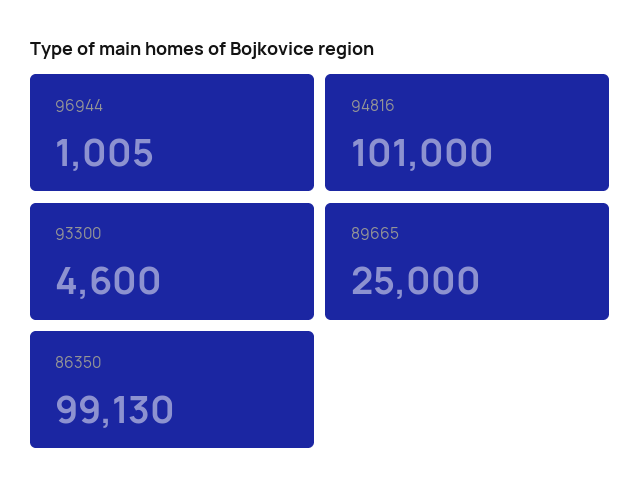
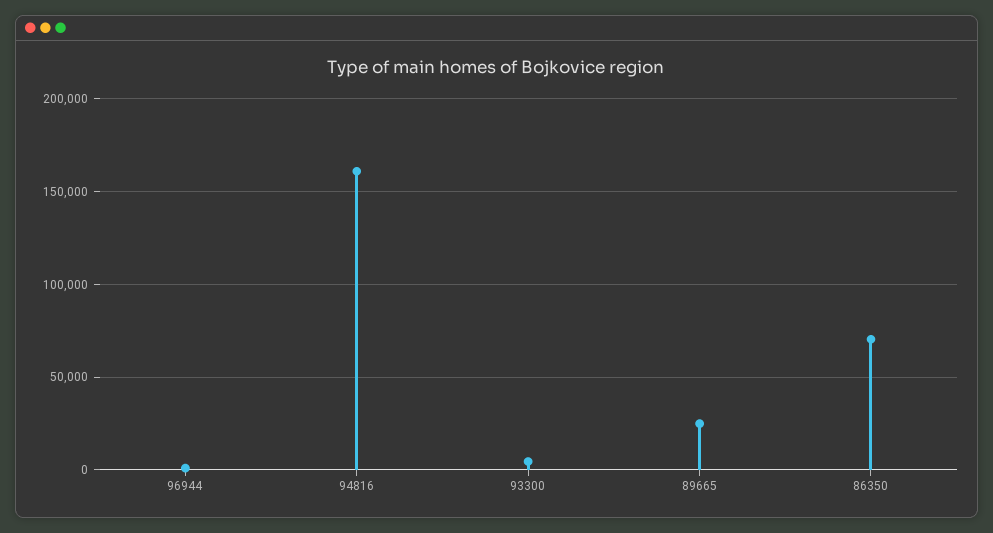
94816: 101000 -> 160000
86350: 99130 -> 70000

